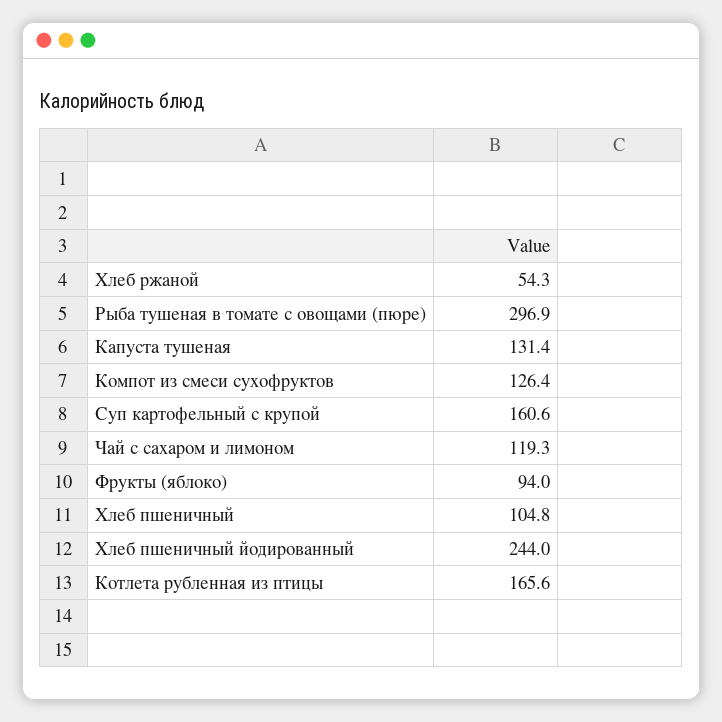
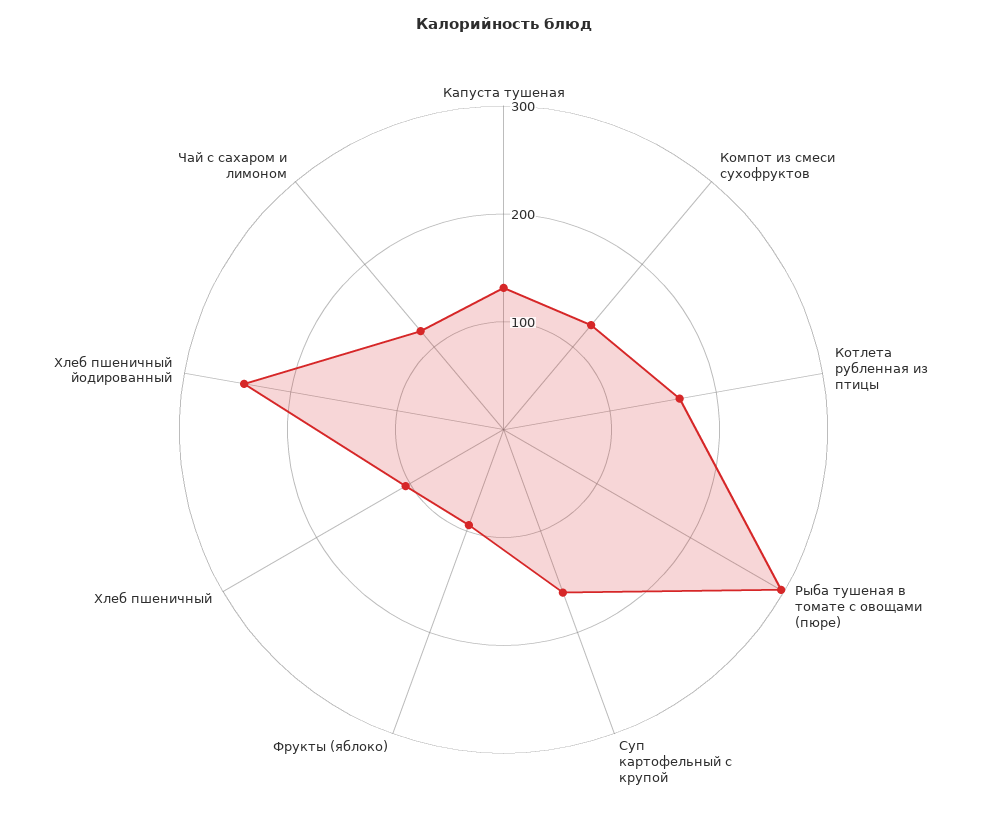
Хлеб ржаной: 54.3 -> none

